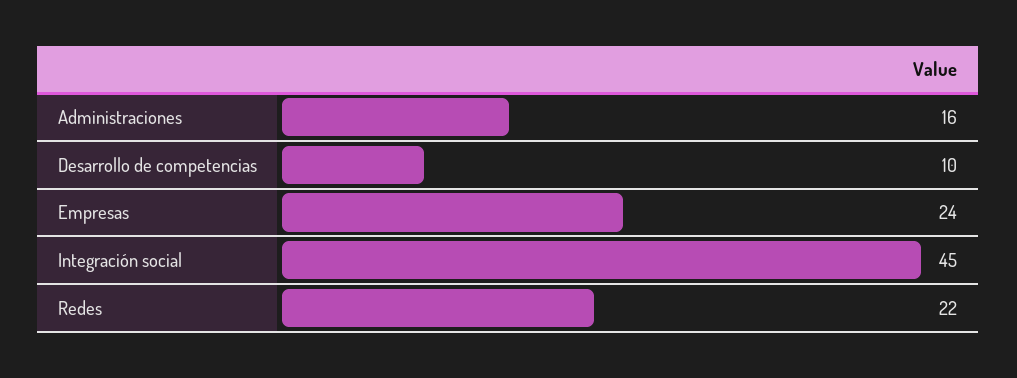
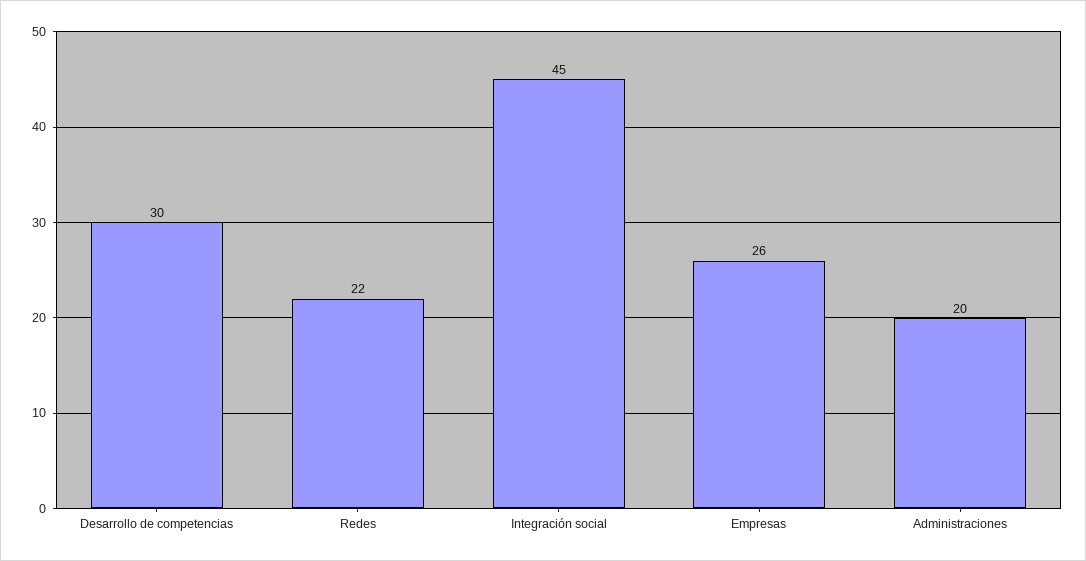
Administraciones: 16 -> 20
Desarrollo de competencias: 10 -> 30
Empresas: 24 -> 26

